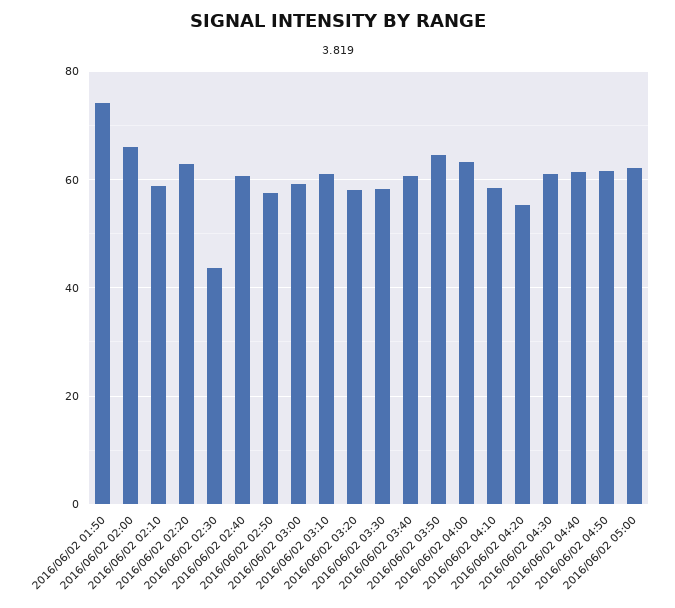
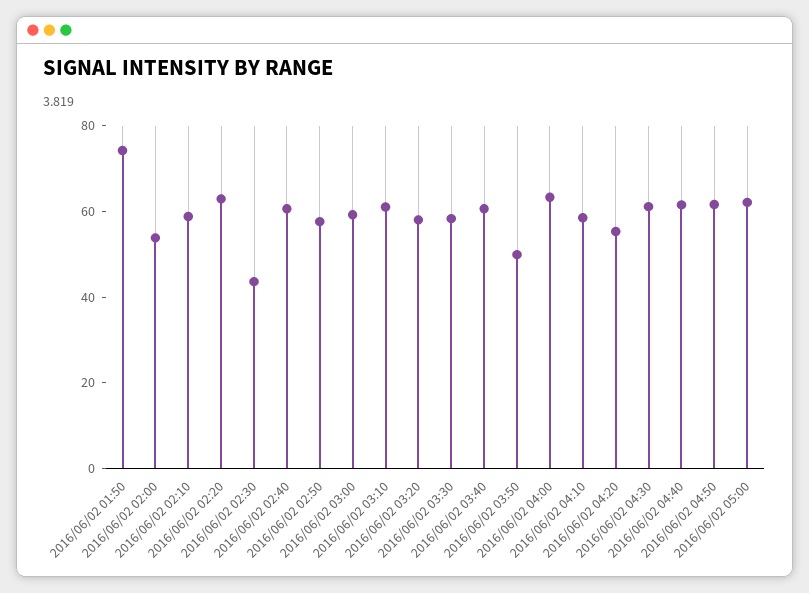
2016/06/02 02:00: 66 -> 55
2016/06/02 03:50: 64 -> 50

